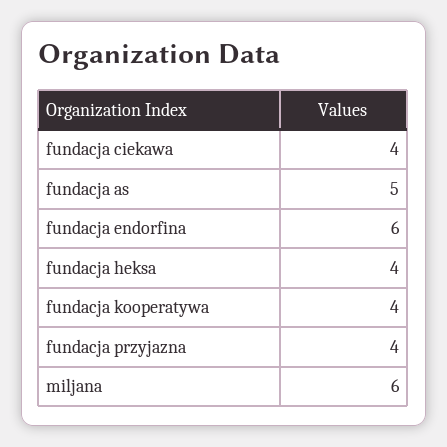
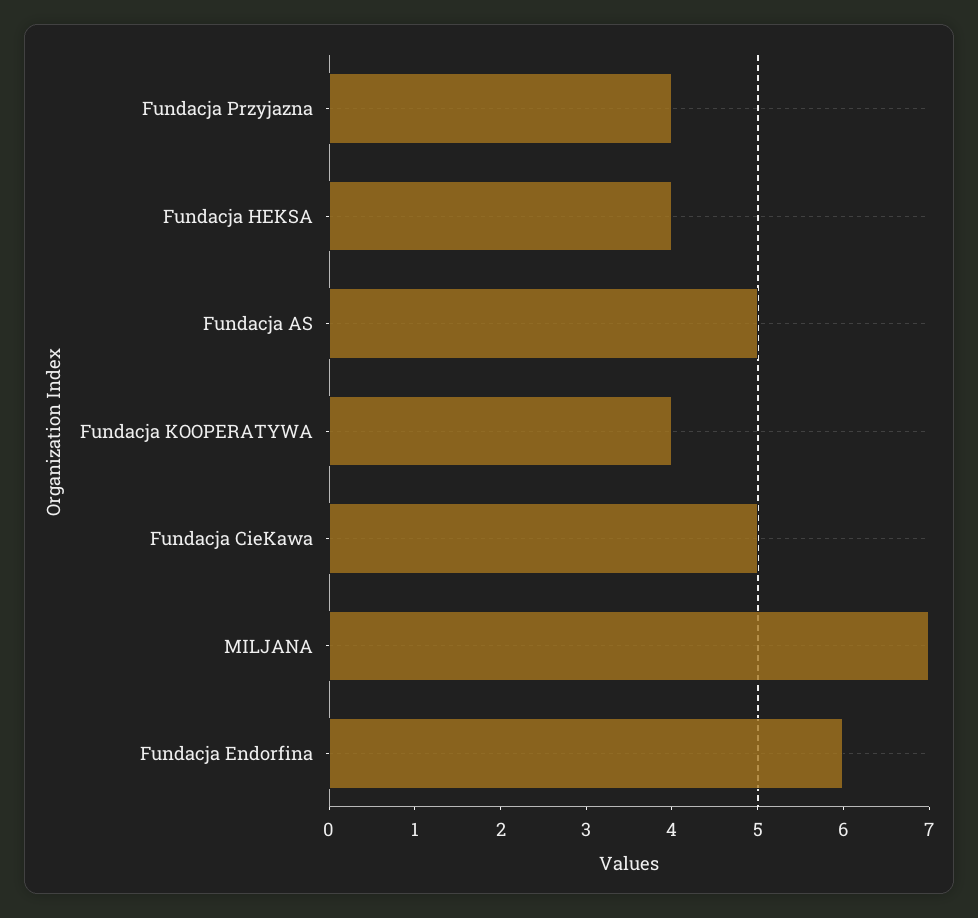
fundacja ciekawa: 4 -> 5
miljana: 6 -> 7

